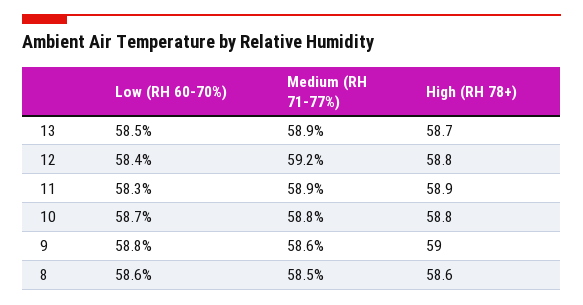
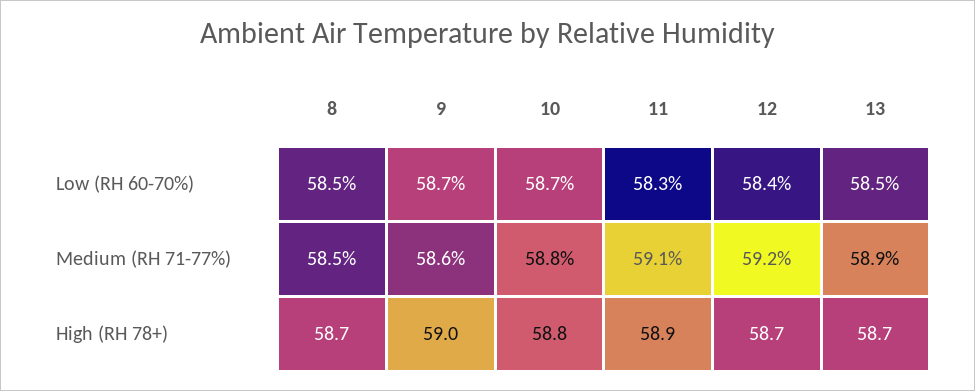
High (RH 78+), 12: 58.8 -> 58.7
Medium (RH 71-77%), 11: 58.9 -> 59.1
Low (RH 60-70%), 9: 58.8 -> 58.7
Low (RH 60-70%), 8: 58.6 -> 58.5
High (RH 78+), 8: 58.6 -> 58.7

